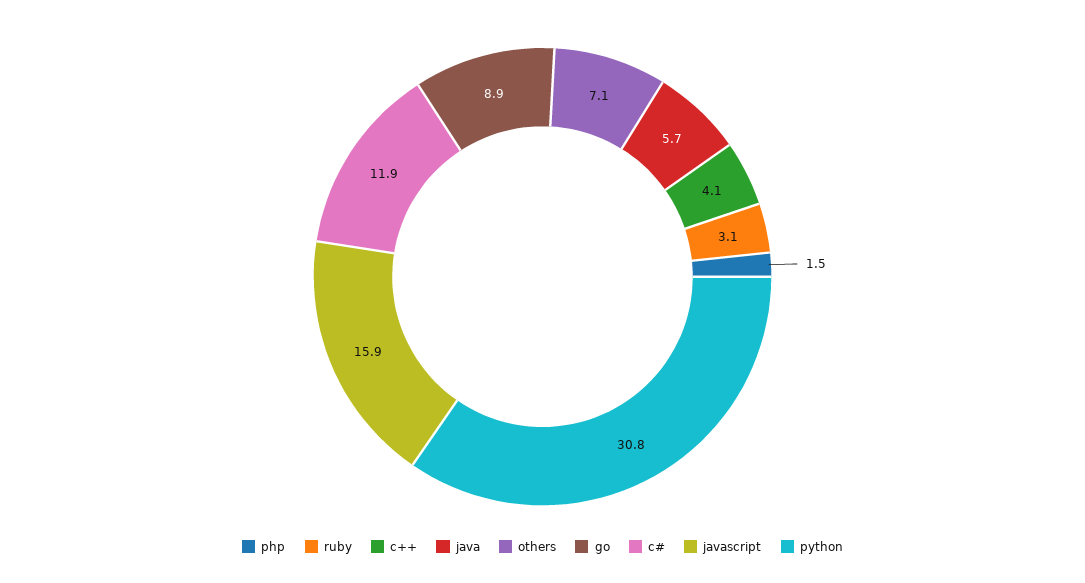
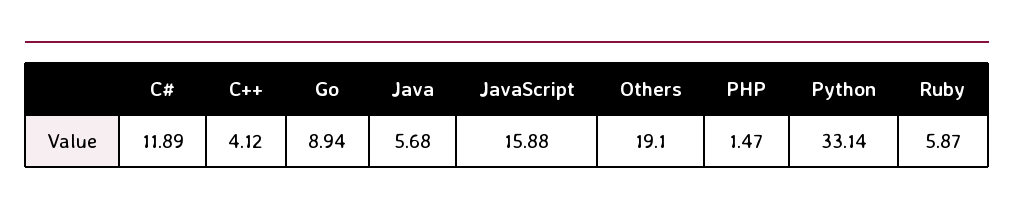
ruby: 3.1 -> 5.87
others: 7.1 -> 19.1
python: 30.8 -> 33.14

